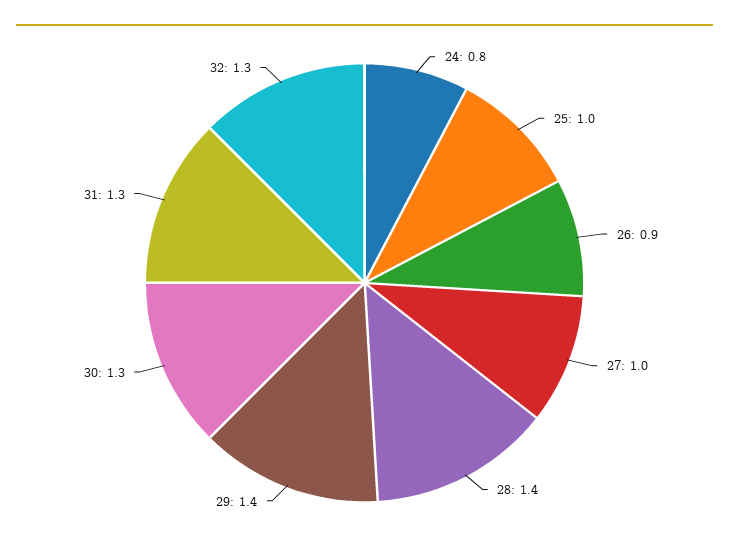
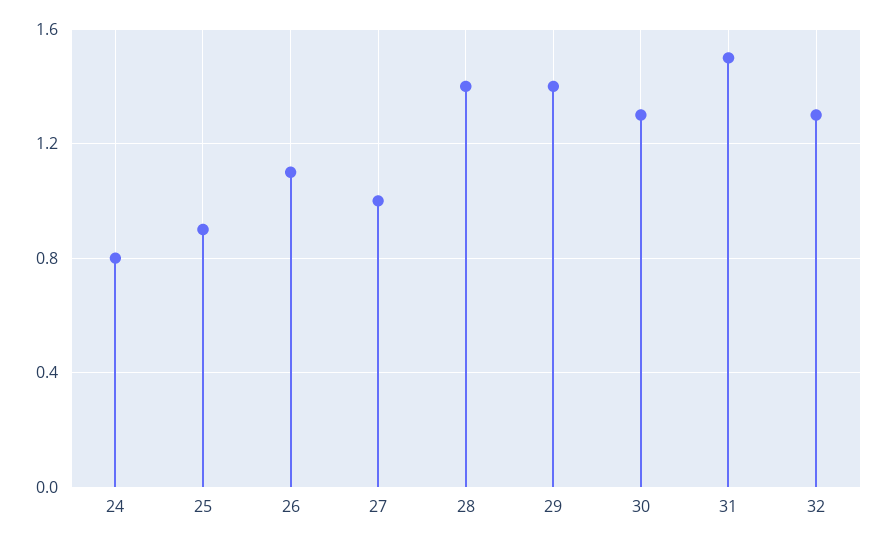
25: 1 -> 0.9
26: 0.9 -> 1.1
31: 1.3 -> 1.5

